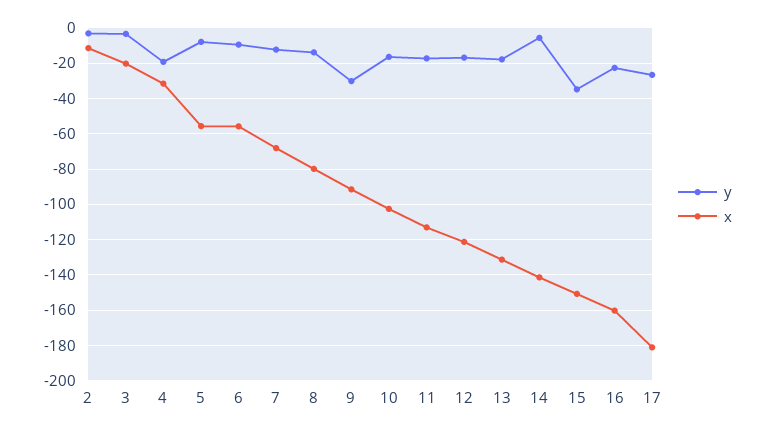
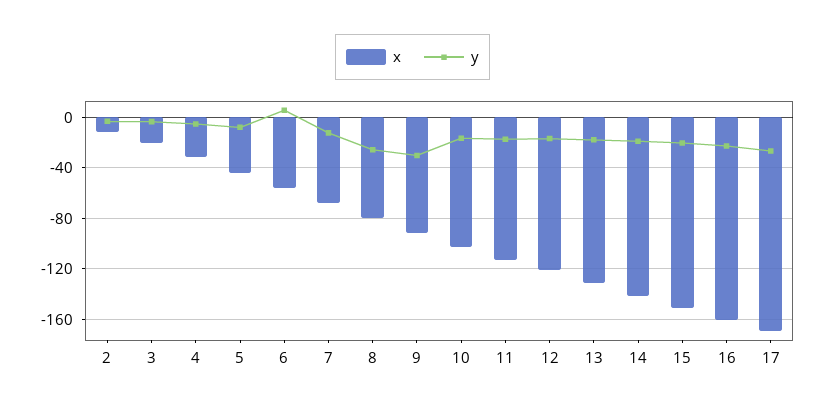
y, 4: -20 -> -5
x, 5: -55 -> -45
y, 6: -10 -> 5
y, 8: -15 -> -25
y, 14: -5 -> -20
y, 15: -35 -> -20
x, 17: -180 -> -170

